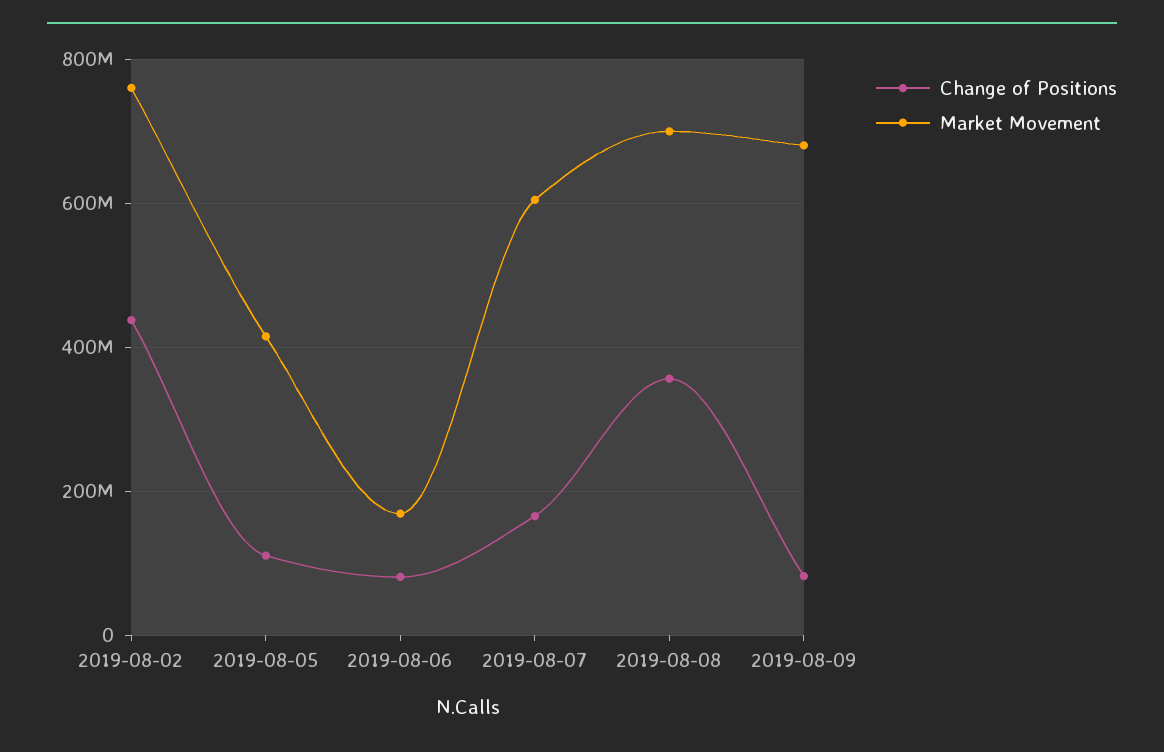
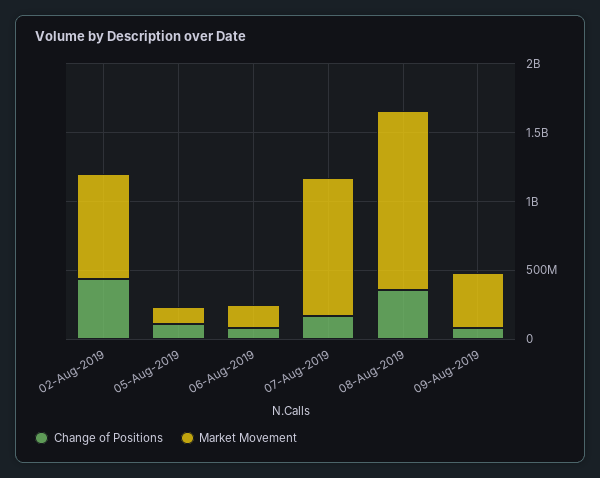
Market Movement, 2019-08-05: 420000000 -> 100000000
Market Movement, 2019-08-07: 600000000 -> 1000000000
Market Movement, 2019-08-08: 700000000 -> 1300000000
Market Movement, 2019-08-09: 680000000 -> 400000000

